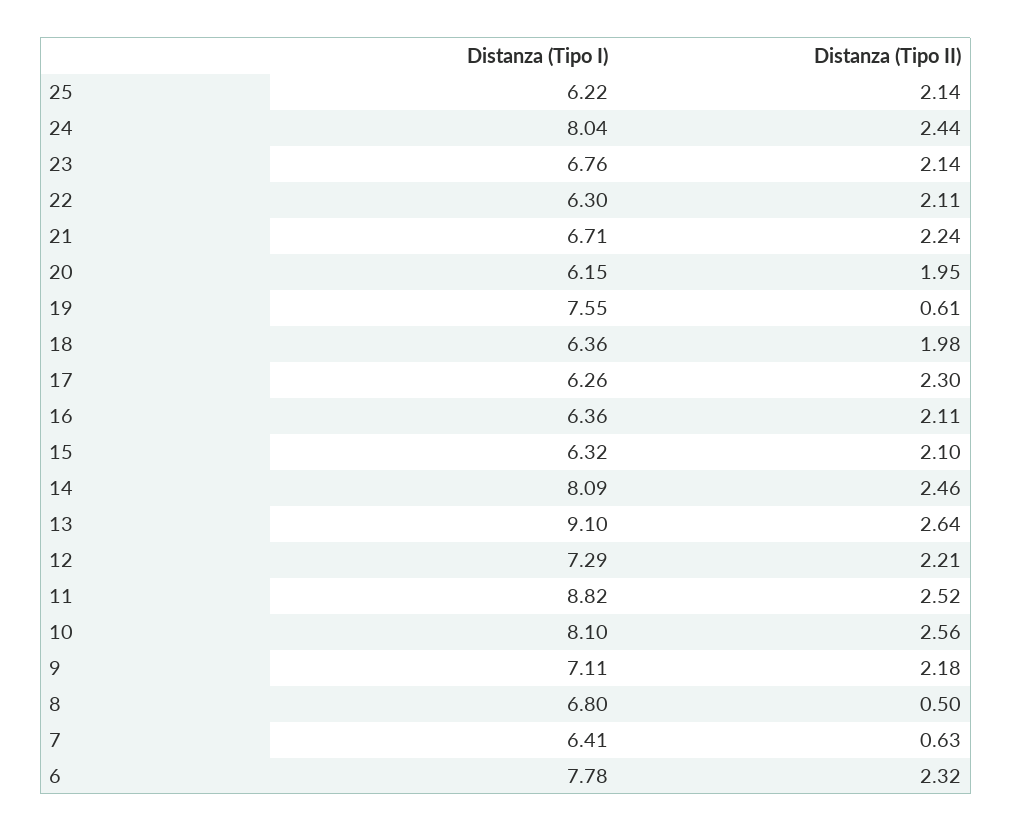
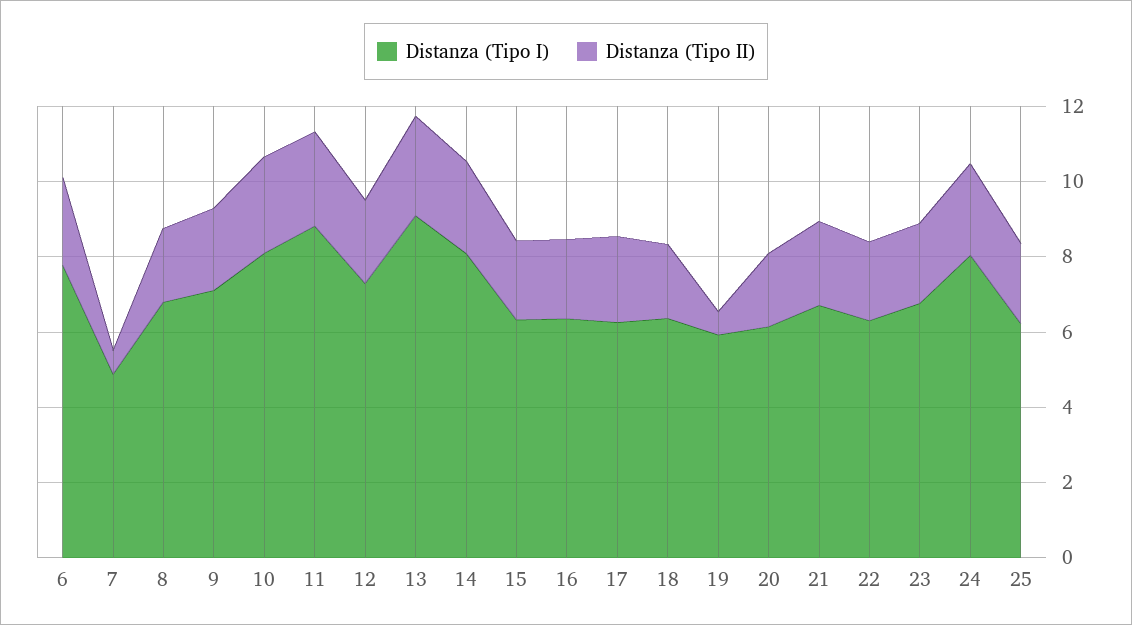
Distanza (Tipo I), 19: 7.55 -> 6
Distanza (Tipo II), 8: 0.5 -> 2
Distanza (Tipo I), 7: 6.41 -> 5

